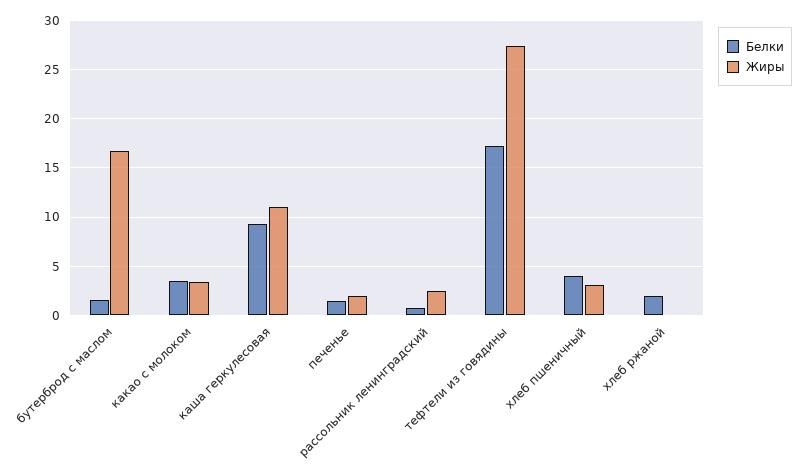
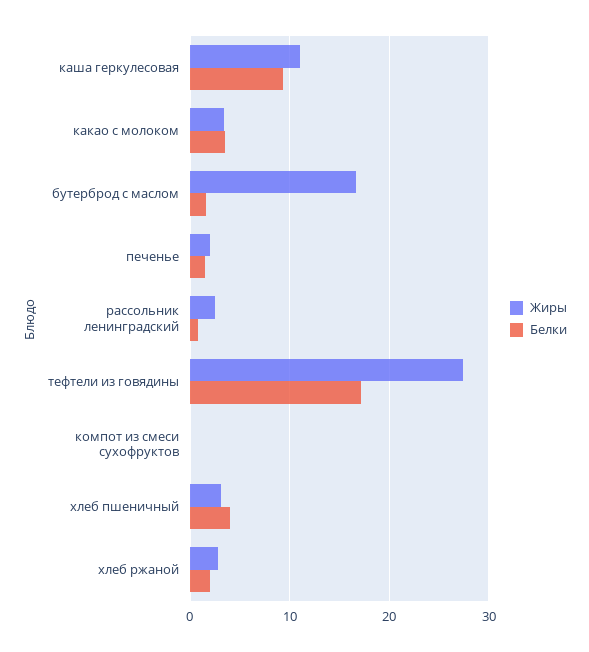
Жиры, хлеб ржаной: 0 -> 3
Жиры, компот из смеси сухофруктов: none -> 0
Белки, компот из смеси сухофруктов: none -> 0

